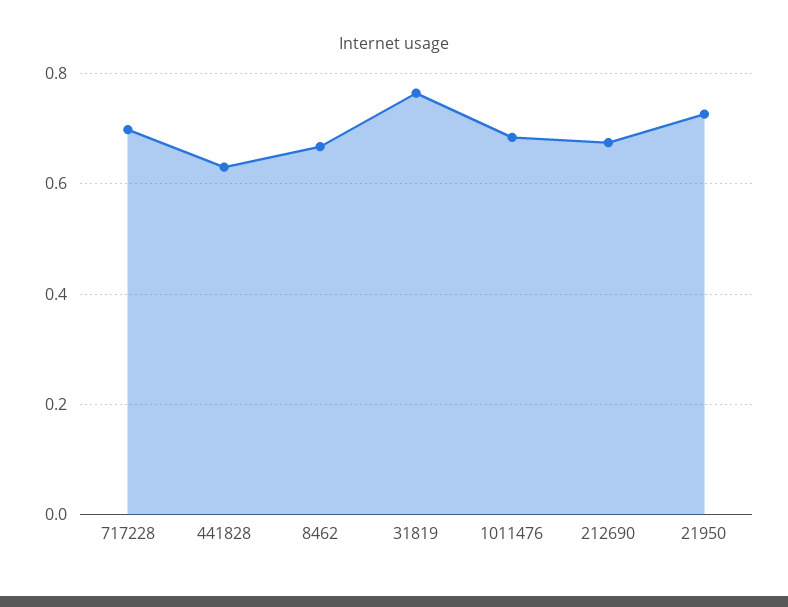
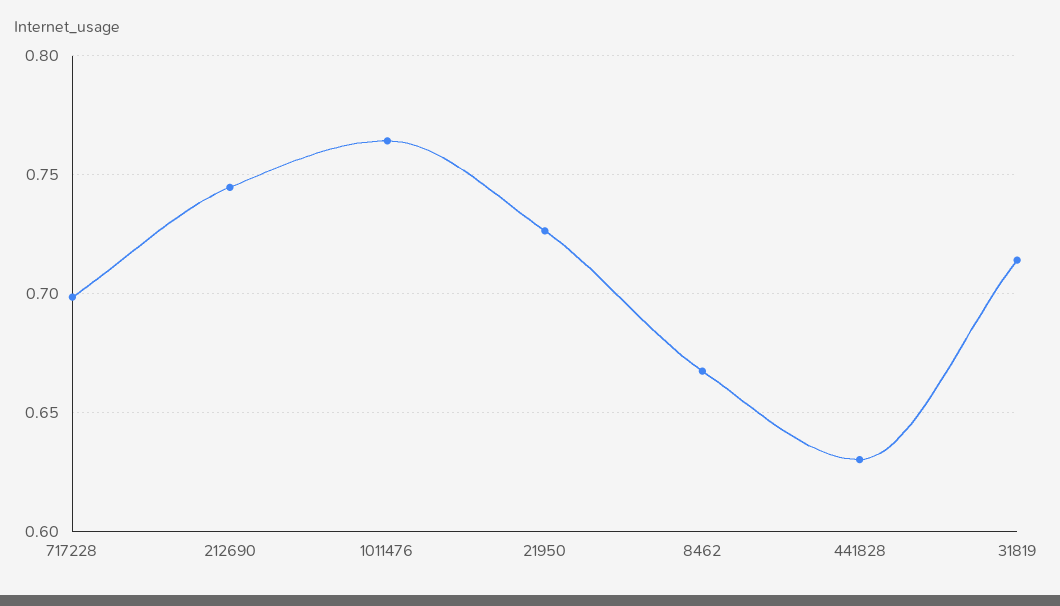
31819: 0.76 -> 0.715
1011476: 0.68 -> 0.765
212690: 0.68 -> 0.745

